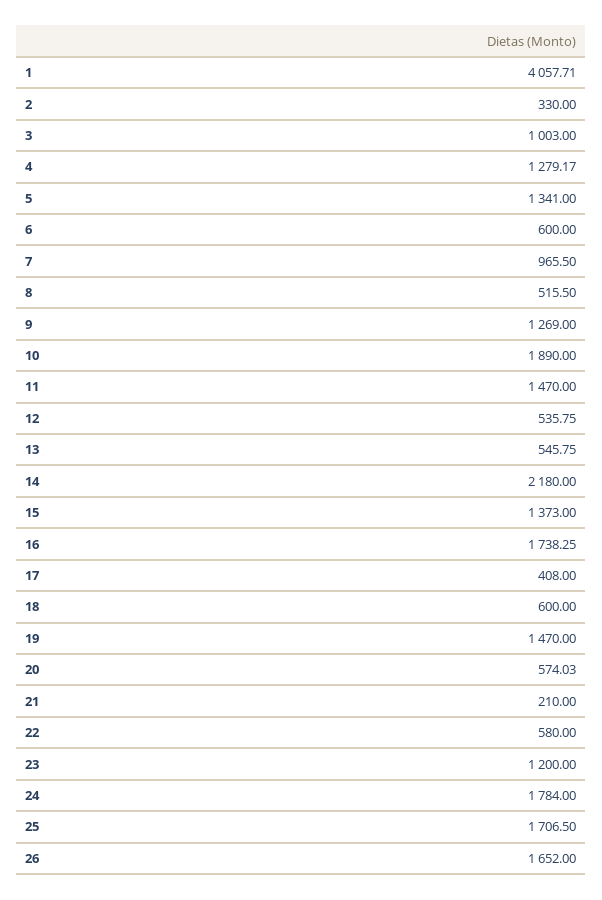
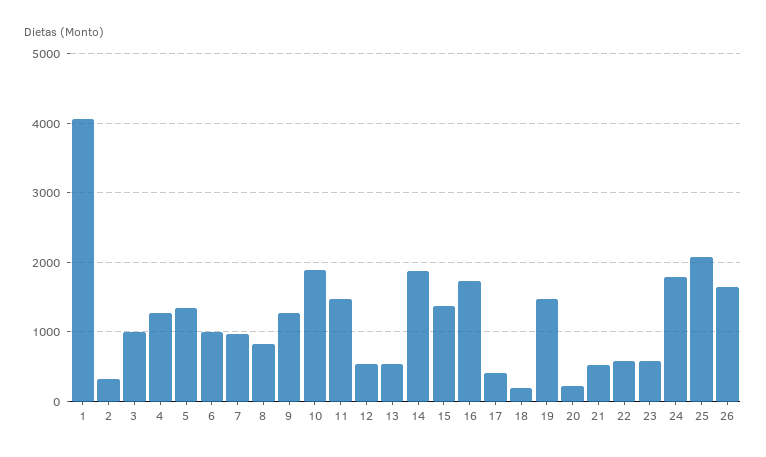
6: 600 -> 1000
8: 515.5 -> 800
14: 2180 -> 1900
18: 600 -> 200
20: 574.03 -> 200
21: 210 -> 500
23: 1200 -> 600
25: 1706.5 -> 2100

